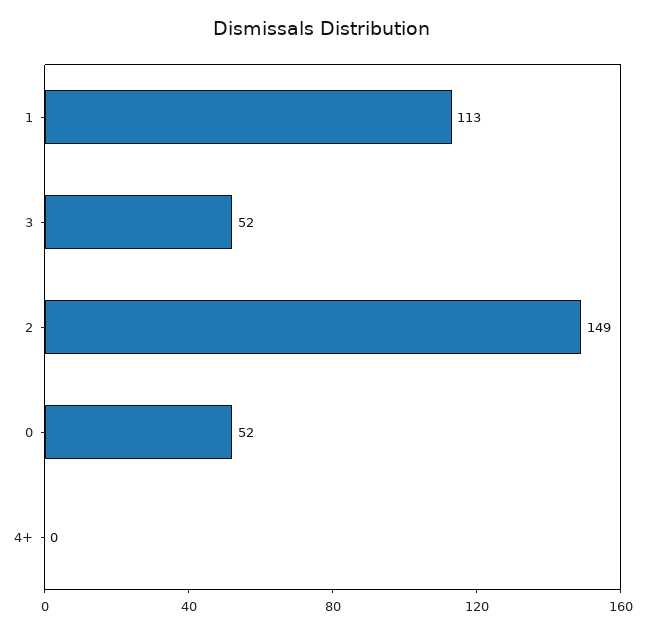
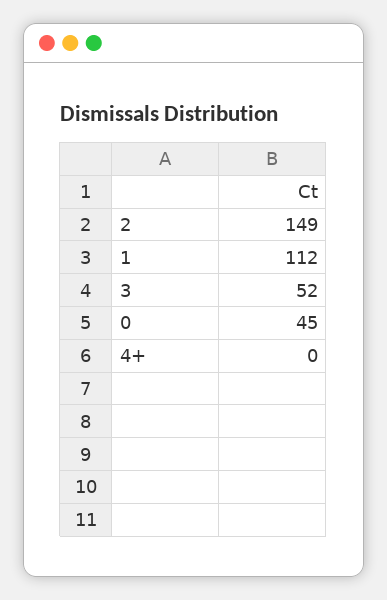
1: 113 -> 112
0: 52 -> 45

